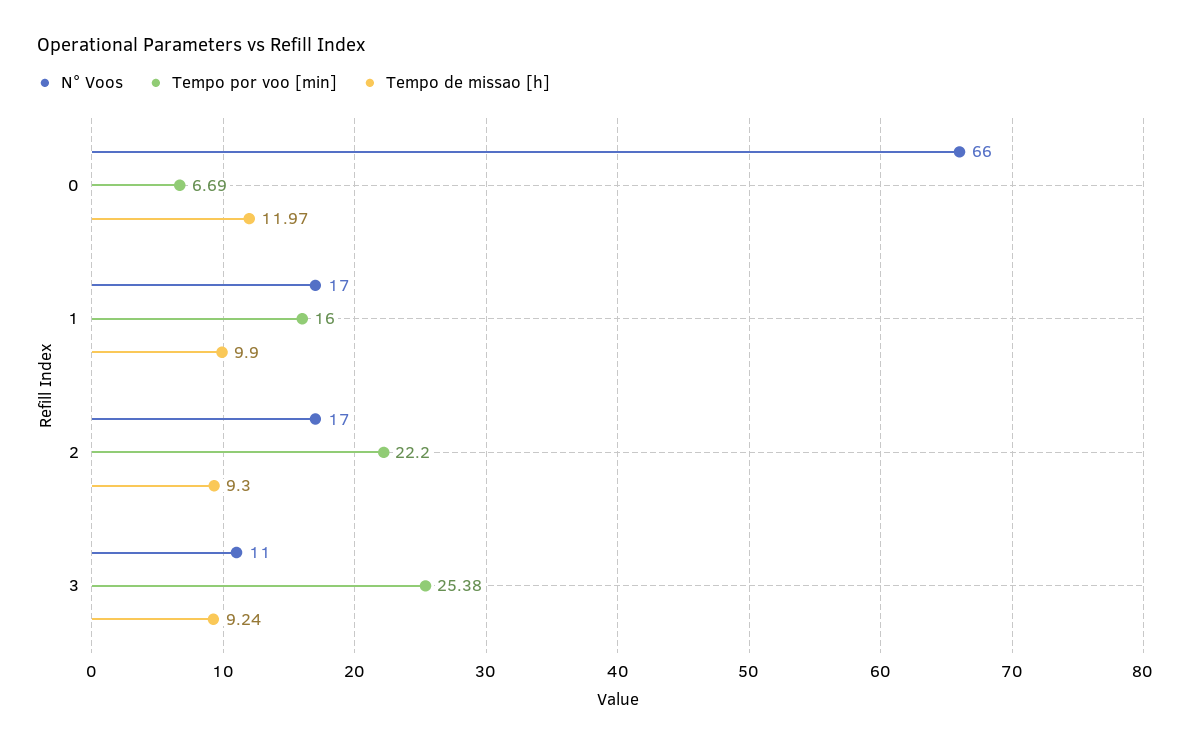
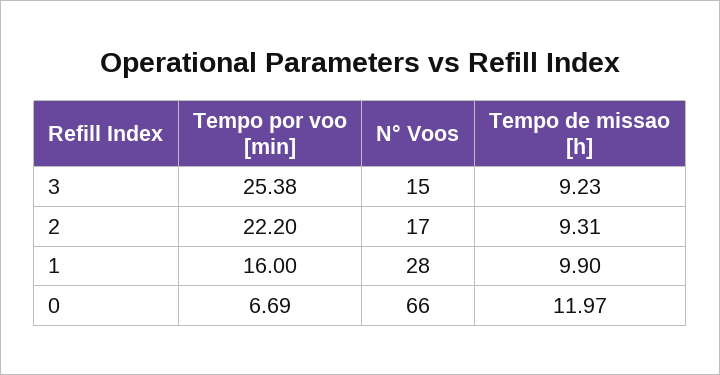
N° Voos, 1: 17 -> 28
Tempo de missao [h], 2: 9.3 -> 9.31
N° Voos, 3: 11 -> 15
Tempo de missao [h], 3: 9.24 -> 9.23

